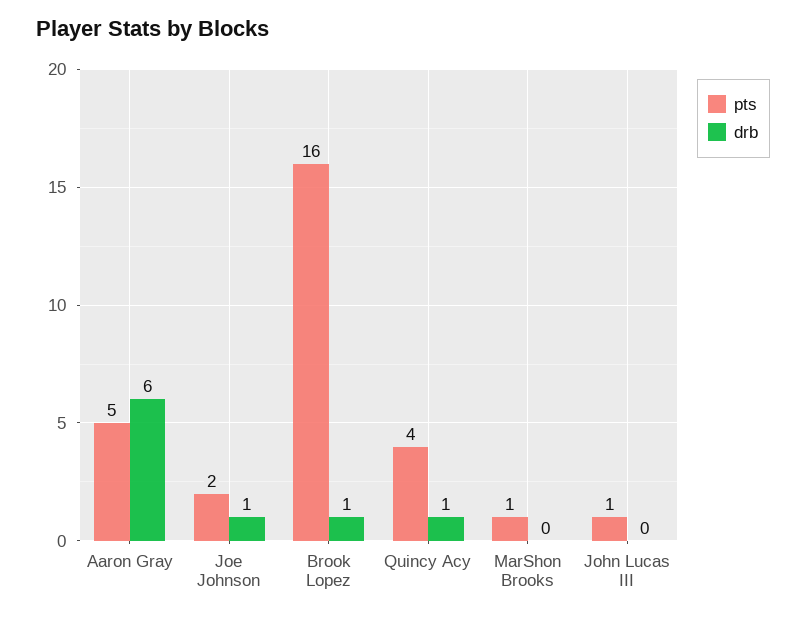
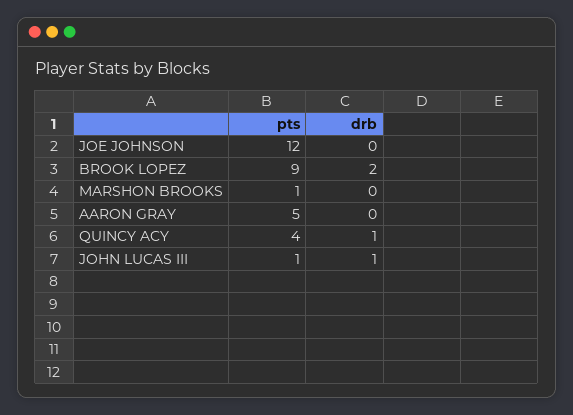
drb, Aaron Gray: 6 -> 0
pts, Joe Johnson: 2 -> 12
drb, Joe Johnson: 1 -> 0
pts, Brook Lopez: 16 -> 9
drb, Brook Lopez: 1 -> 2
drb, John Lucas III: 0 -> 1

